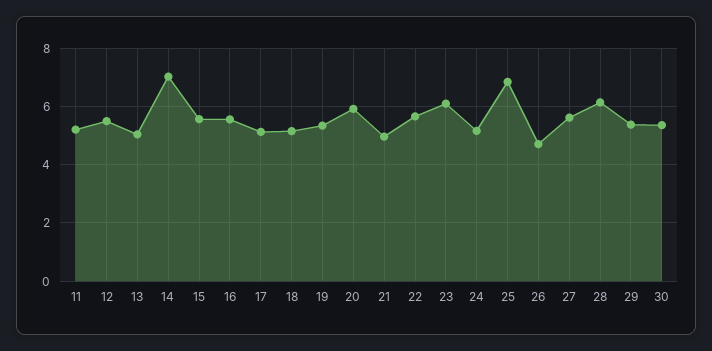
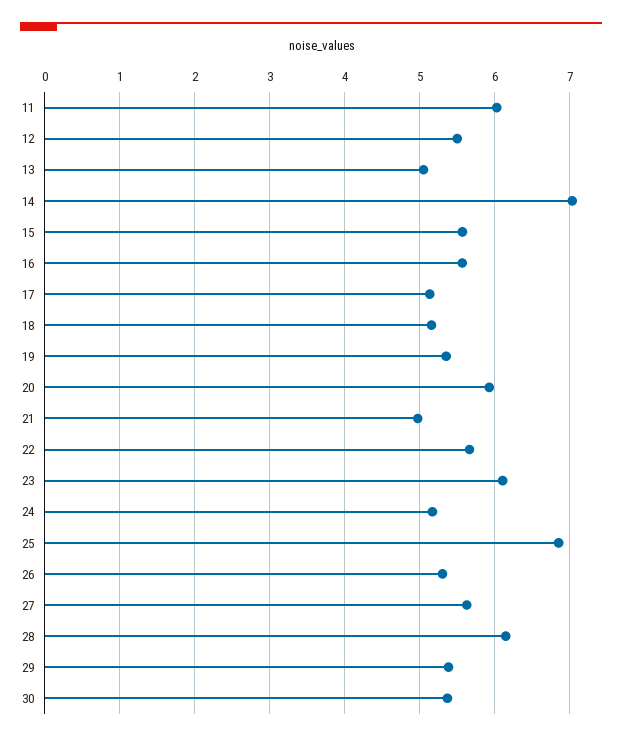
11: 5.25 -> 6
26: 4.75 -> 5.3

